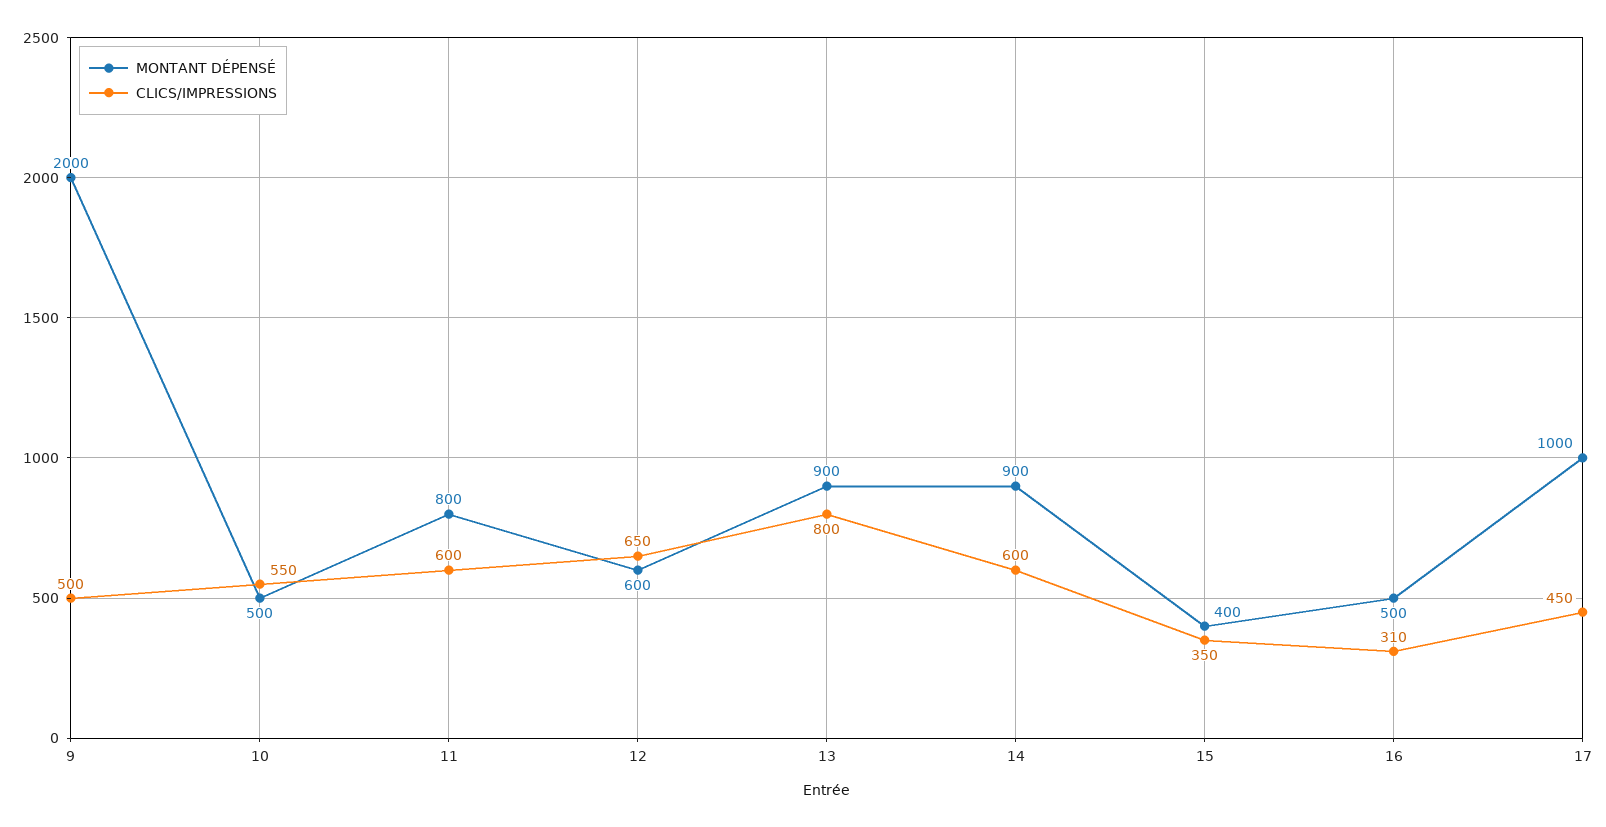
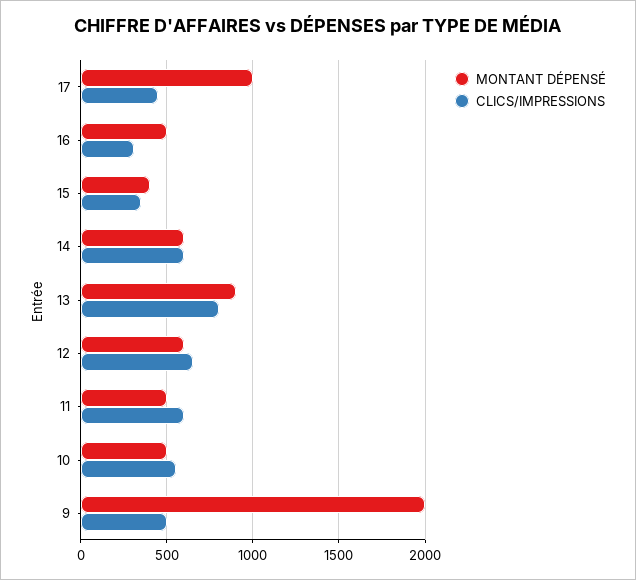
MONTANT DÉPENSÉ, 11: 800 -> 500
MONTANT DÉPENSÉ, 14: 900 -> 600

